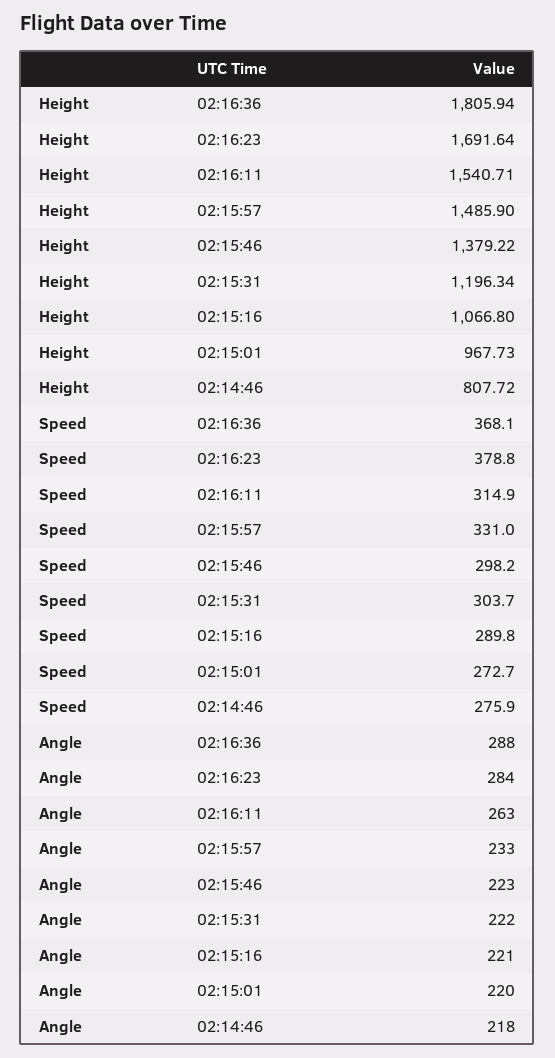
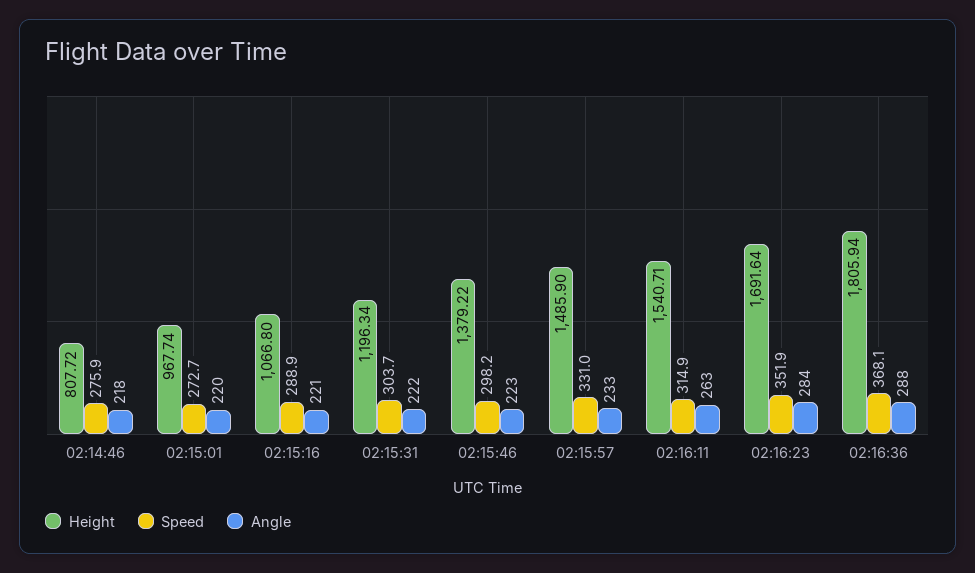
Height, 02:15:01: 967.73 -> 967.74
Speed, 02:16:23: 378.8 -> 351.9
Speed, 02:15:16: 289.8 -> 288.9

